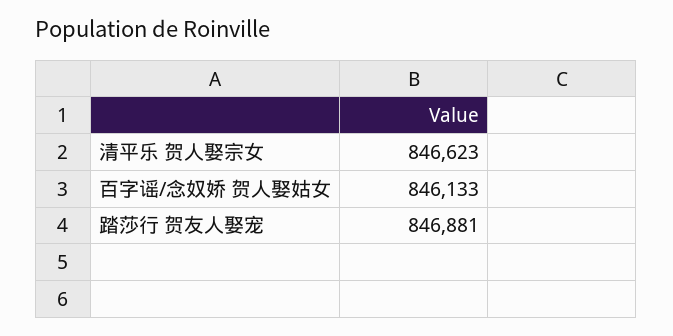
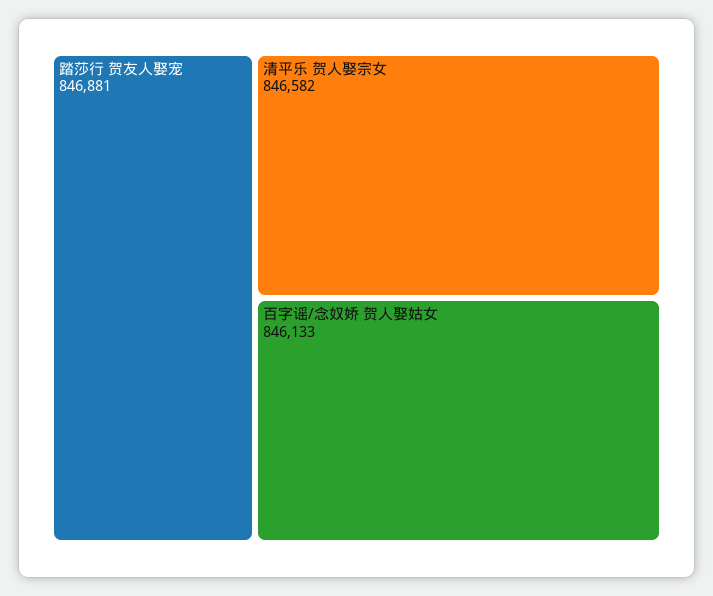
清平乐 贺人娶宗女: 846623 -> 846582

